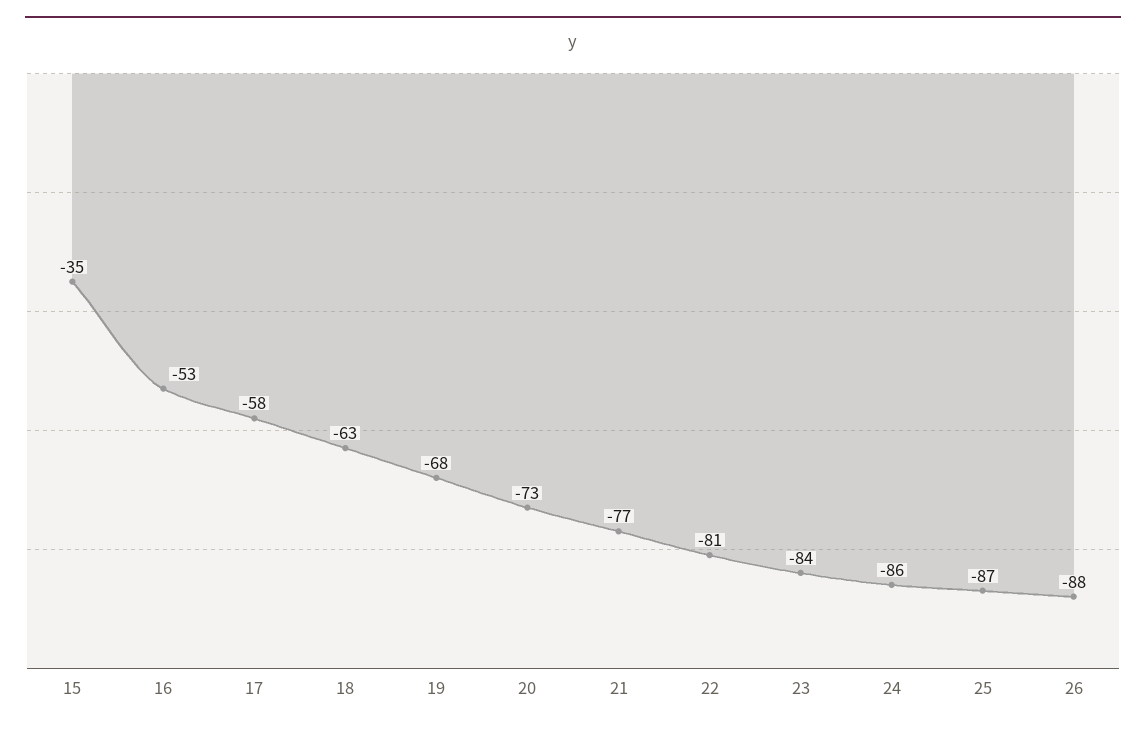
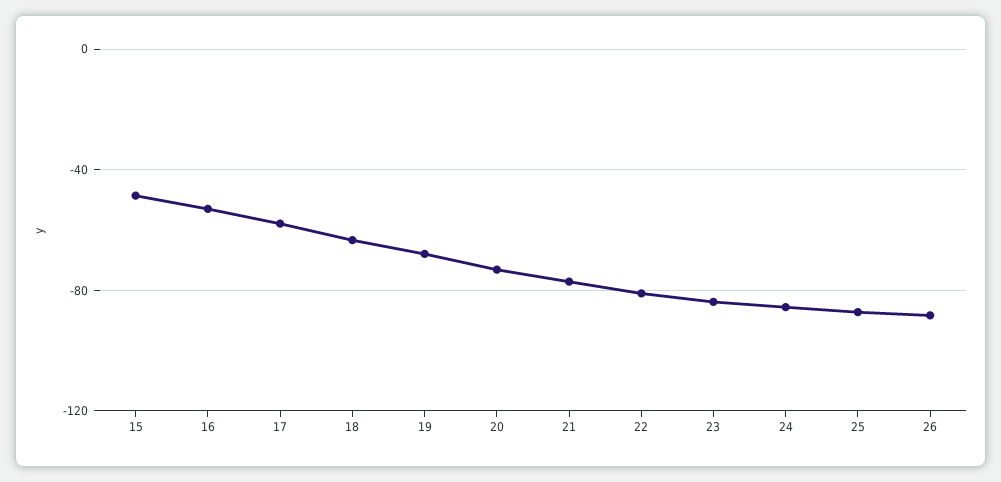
15: -35 -> -50

